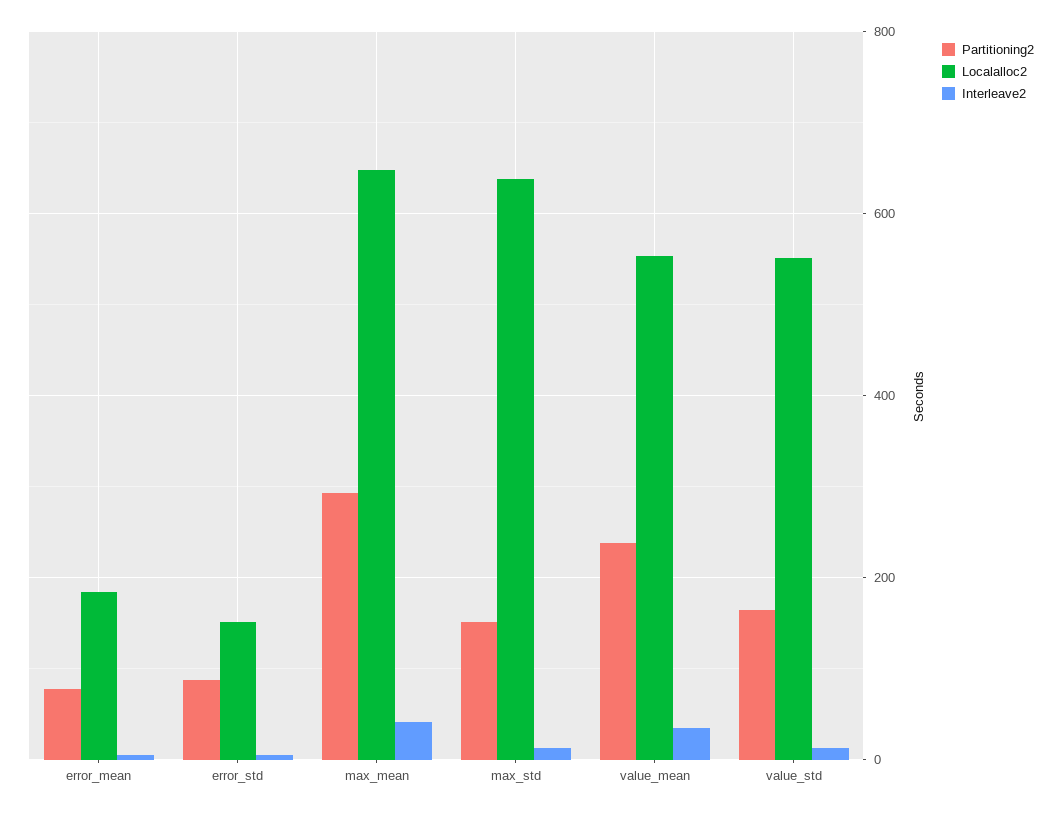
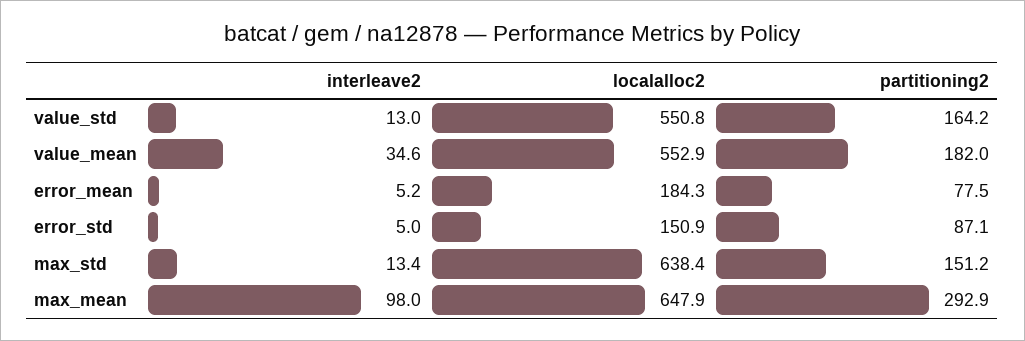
Interleave2, max_mean: 40 -> 98
Partitioning2, value_mean: 240 -> 182

